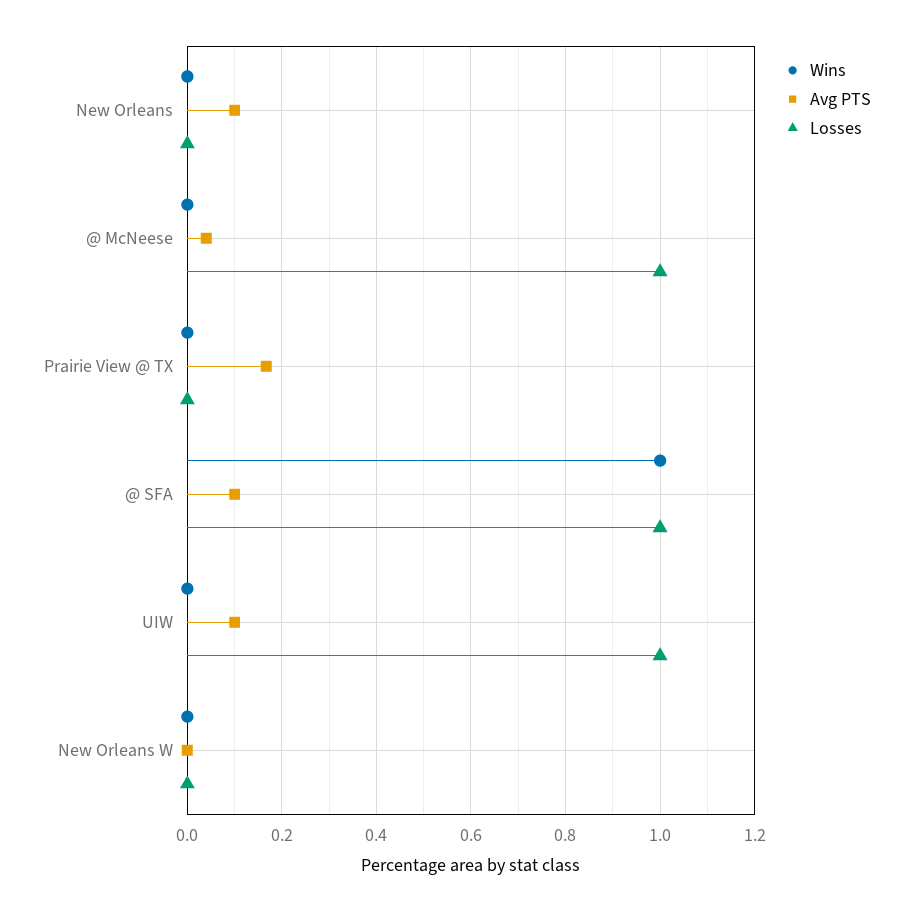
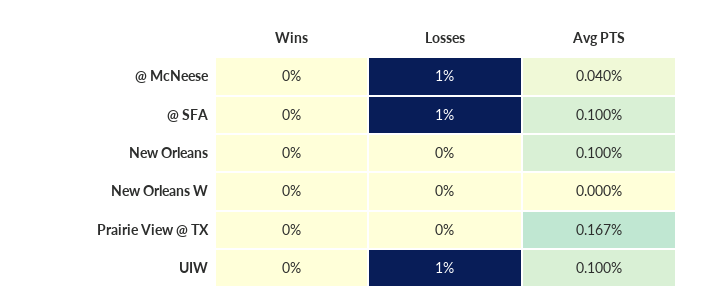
Wins, @ SFA: 1 -> 0

